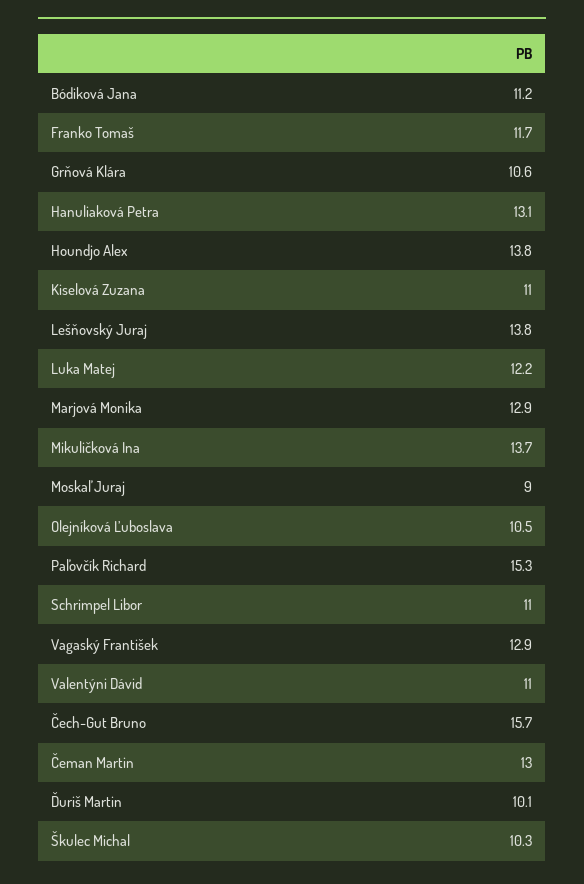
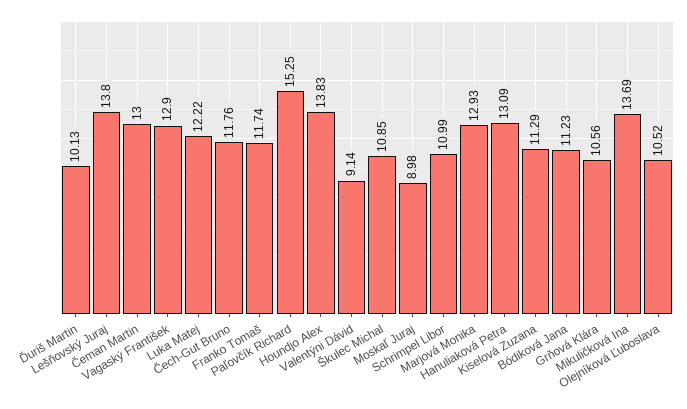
Kiselová Zuzana: 11 -> 11.29
Valentýni Dávid: 11 -> 9.14
Čech-Gut Bruno: 15.7 -> 11.76
Škulec Michal: 10.3 -> 10.85

